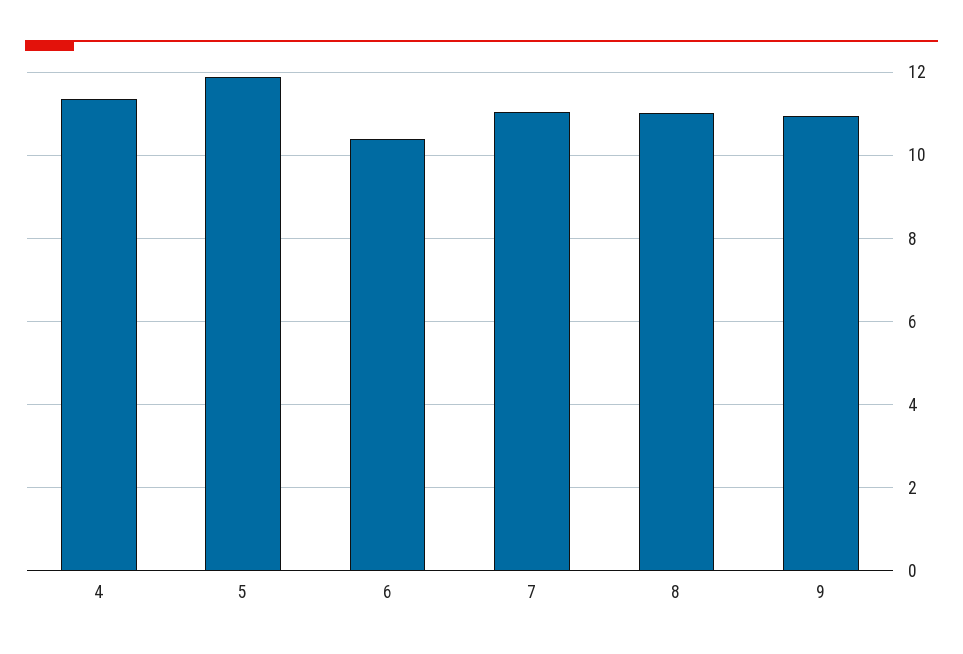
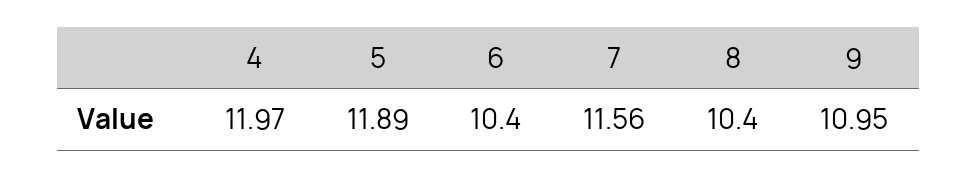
4: 11.4 -> 11.97
7: 11 -> 11.56
8: 11 -> 10.4

